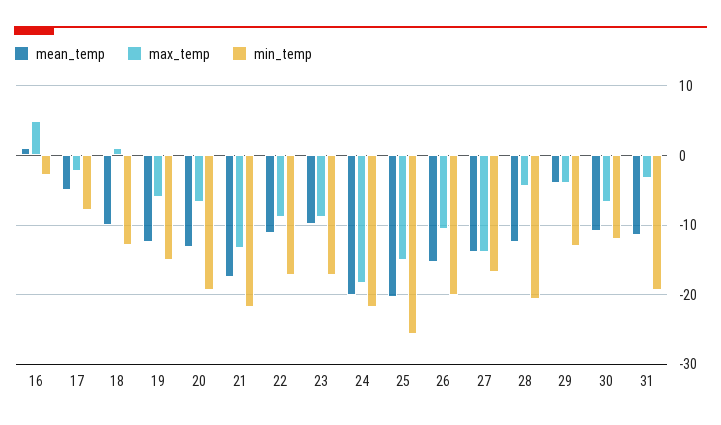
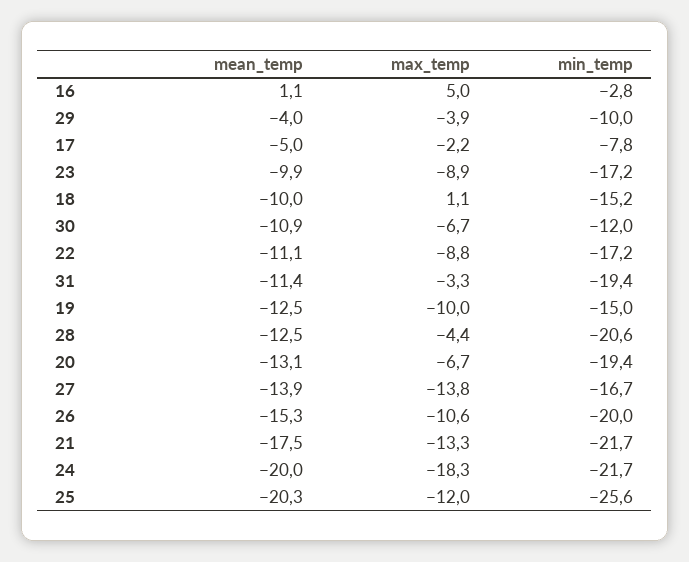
min_temp, 18: -13 -> -15.2
max_temp, 19: -6 -> -10
max_temp, 25: -15 -> -12
min_temp, 29: -13 -> -10

